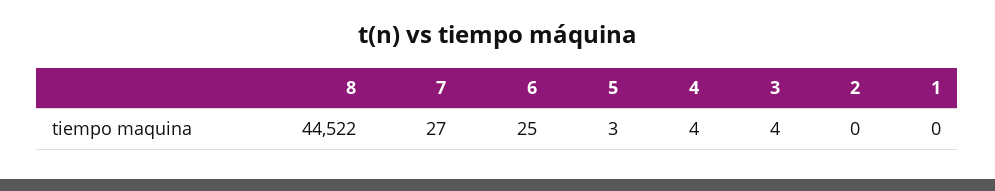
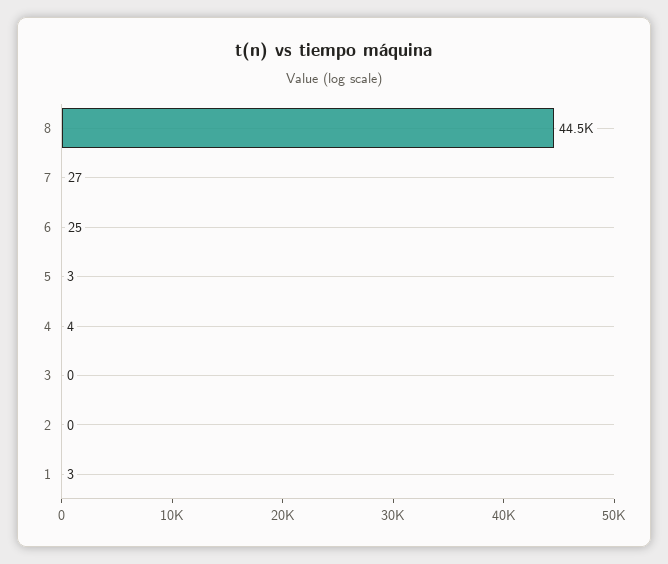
3: 4 -> 0
1: 0 -> 3

